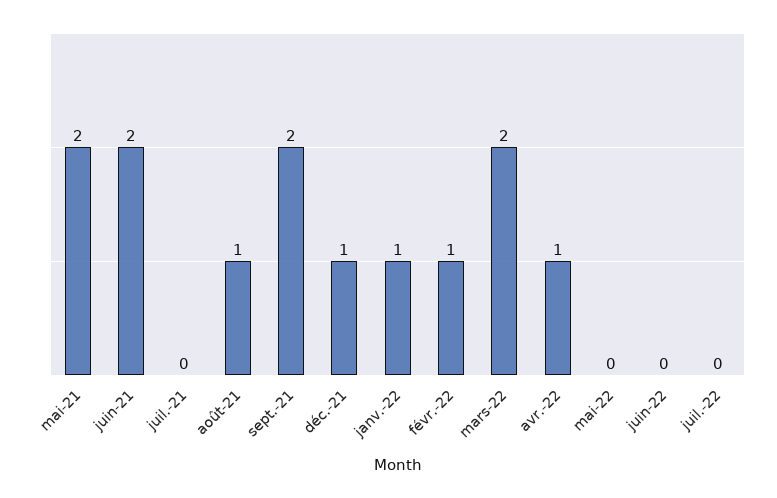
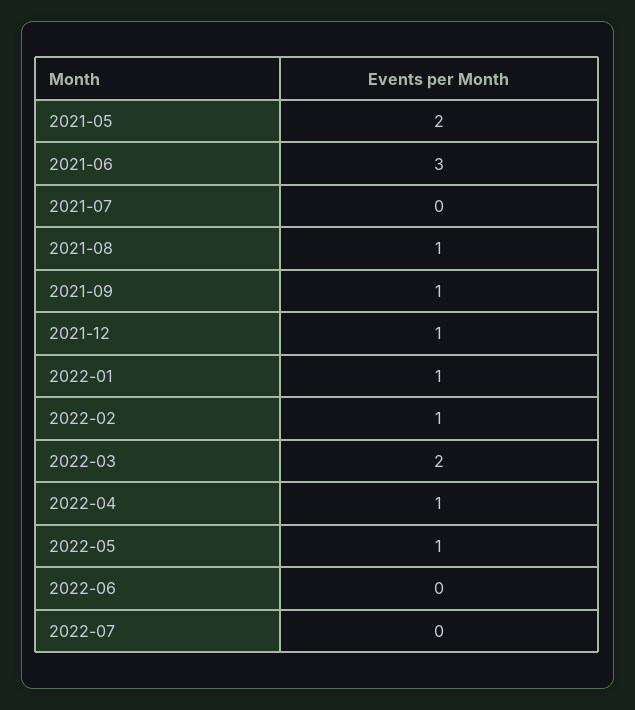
juin-21: 2 -> 3
sept.-21: 2 -> 1
mai-22: 0 -> 1

